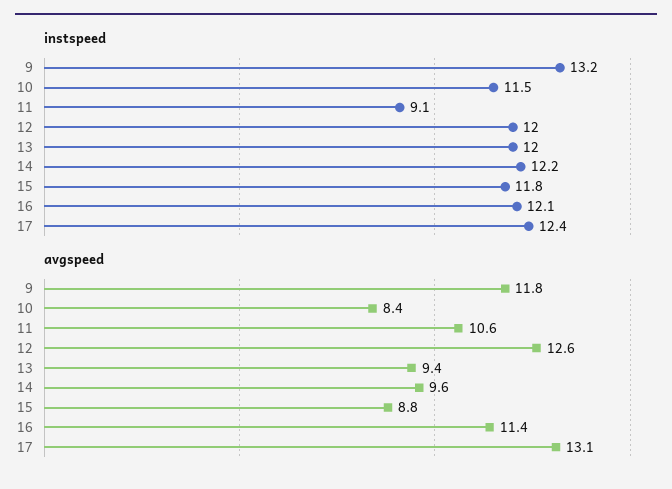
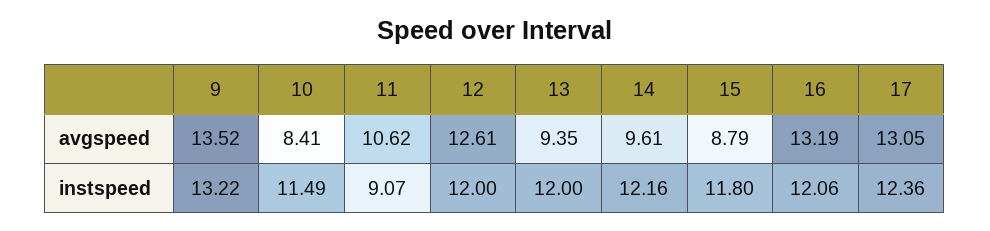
avgspeed, 9: 11.8 -> 13.52
avgspeed, 16: 11.4 -> 13.19

